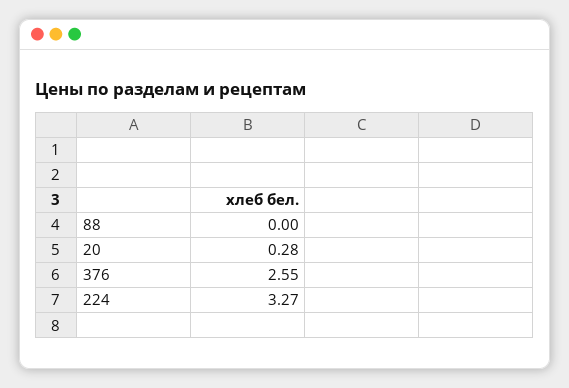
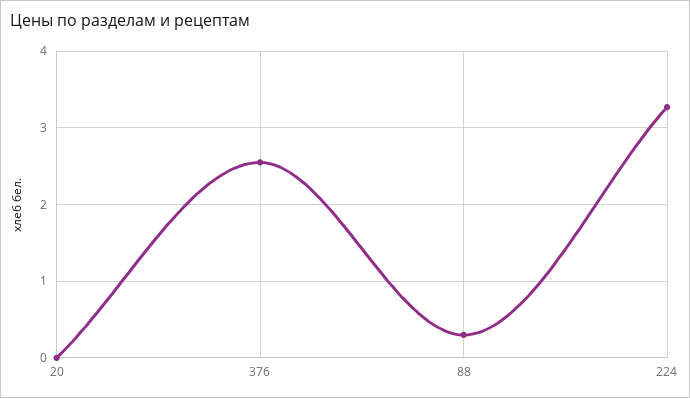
88: 0 -> 0.3
20: 0.28 -> 0

